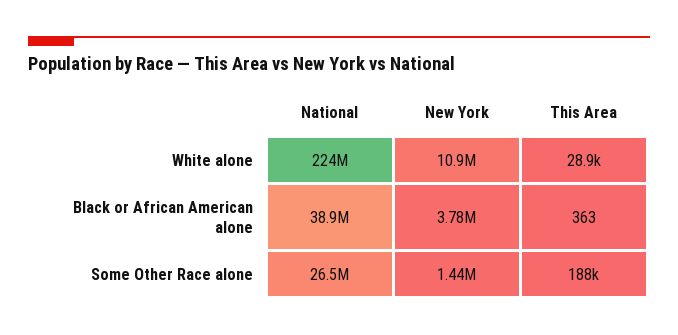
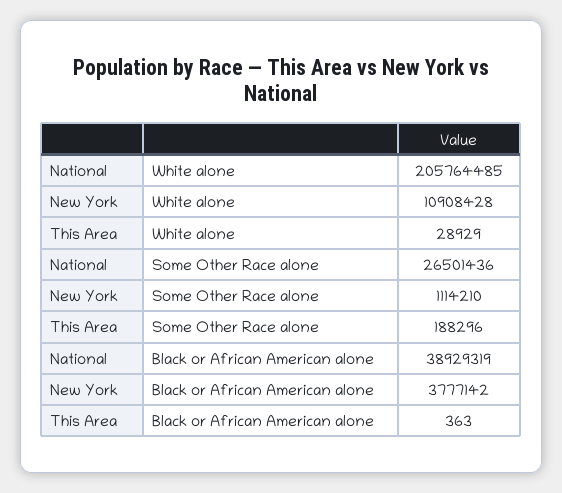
National, White alone: 224000000 -> 205764485
New York, Some Other Race alone: 1440000 -> 1114210

